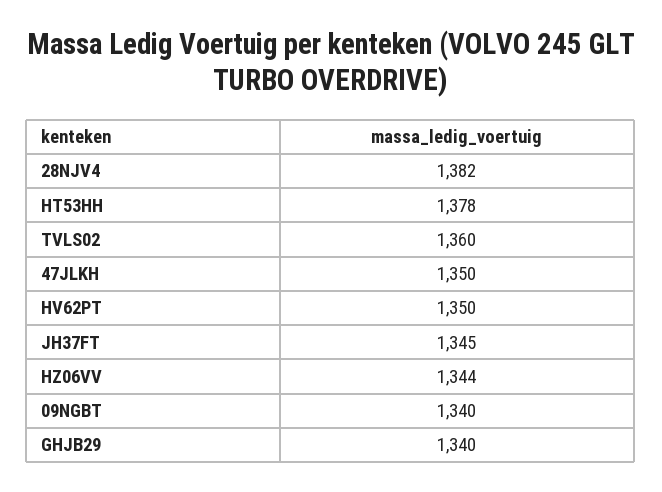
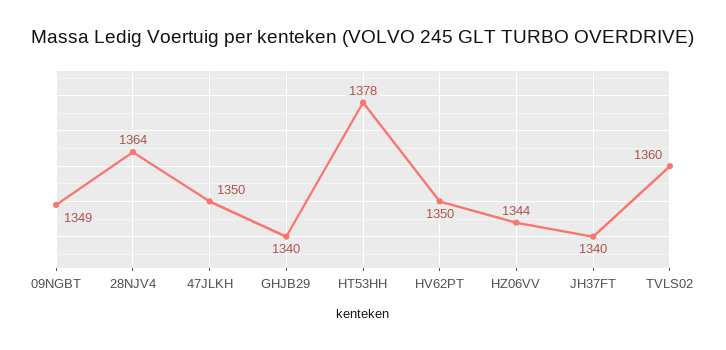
28NJV4: 1382 -> 1364
JH37FT: 1345 -> 1340
09NGBT: 1340 -> 1349

